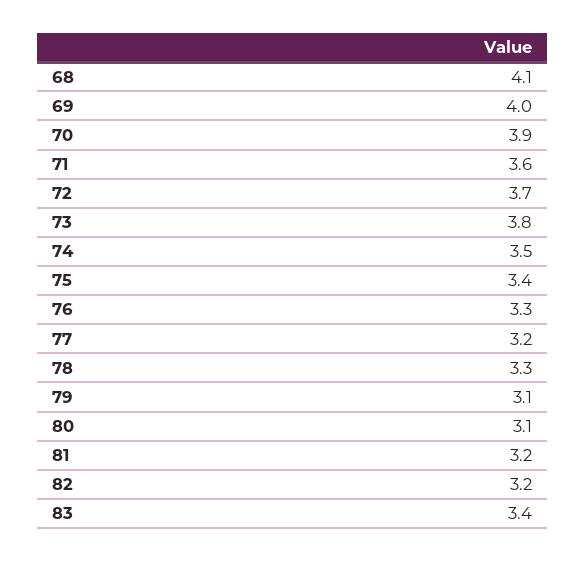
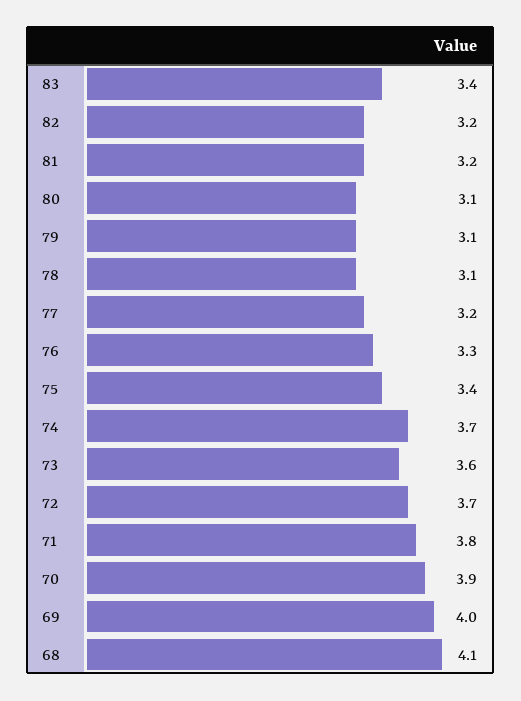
71: 3.6 -> 3.8
73: 3.8 -> 3.6
74: 3.5 -> 3.7
78: 3.3 -> 3.1

